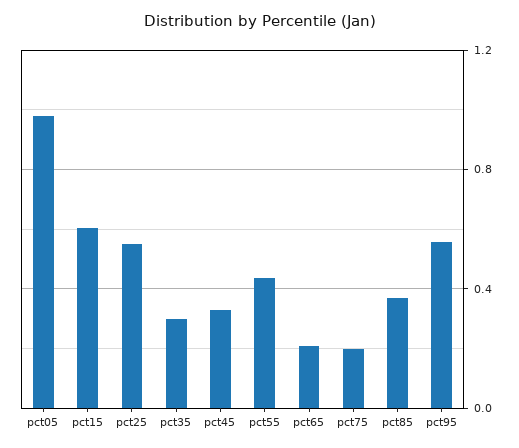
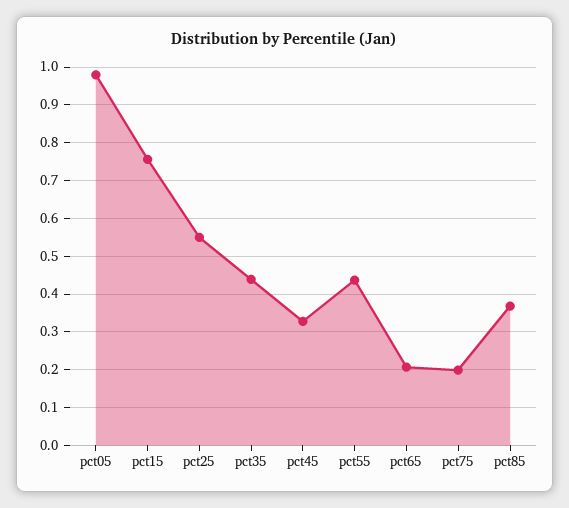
pct15: 0.6 -> 0.76
pct35: 0.3 -> 0.44
pct95: 0.55 -> none

